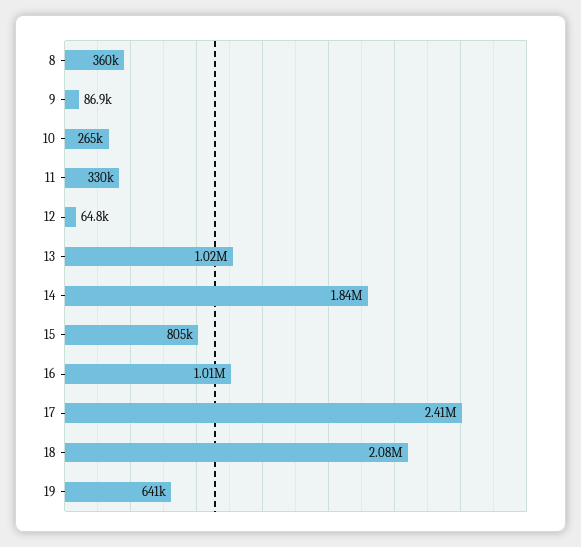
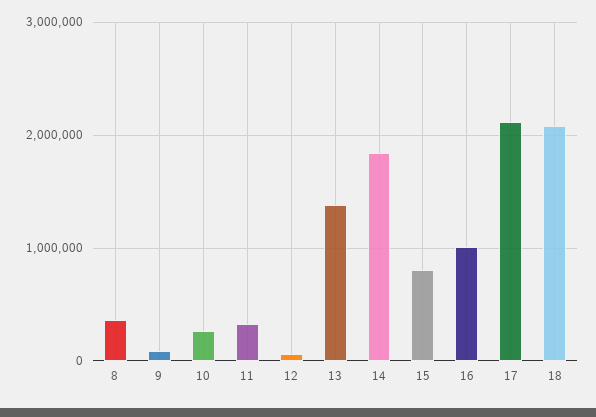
13: 1020000 -> 1400000
17: 2410000 -> 2100000
19: 641000 -> none

